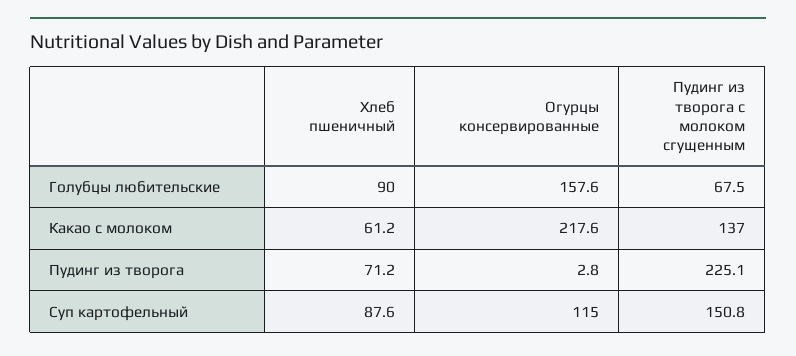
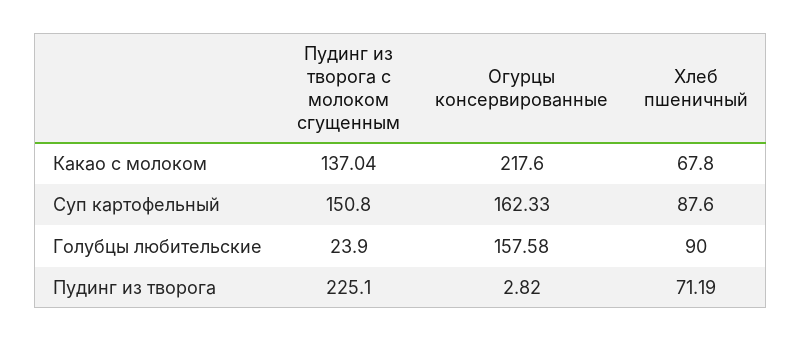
Пудинг из творога с молоком сгущенным, Голубцы любительские: 67.5 -> 23.9
Хлеб пшеничный, Какао с молоком: 61.2 -> 67.8
Огурцы консервированные, Суп картофельный: 115 -> 162.33

